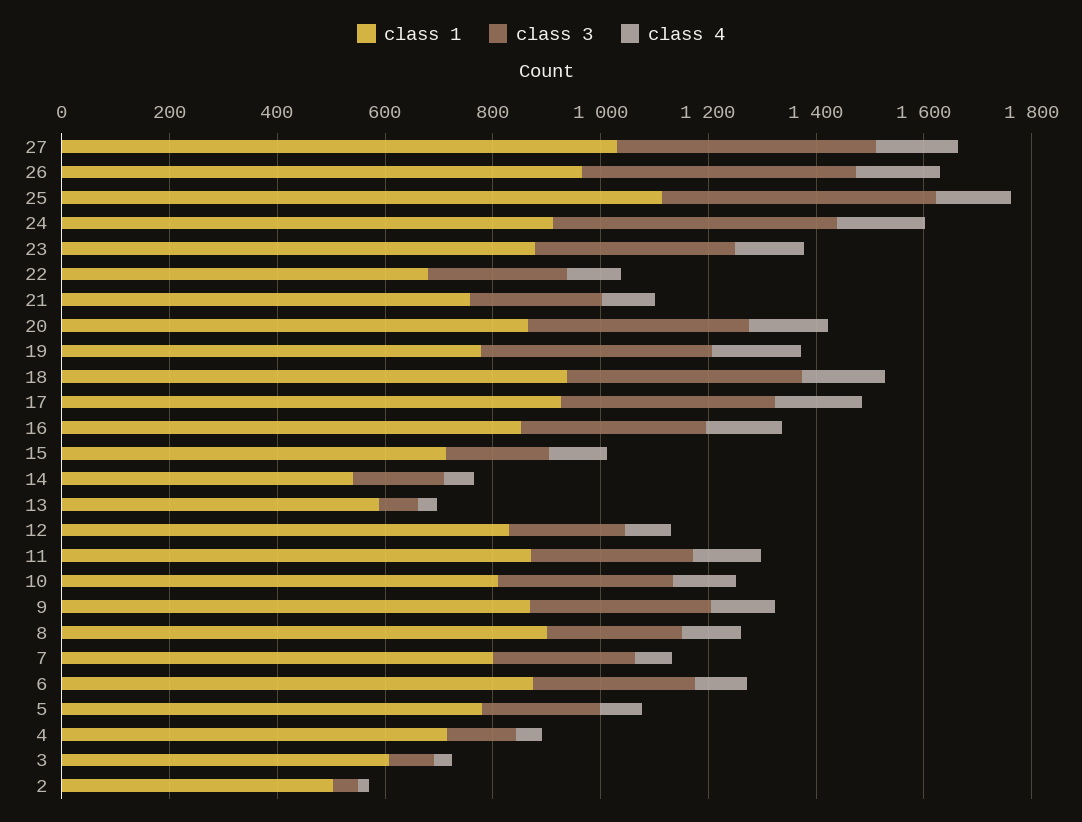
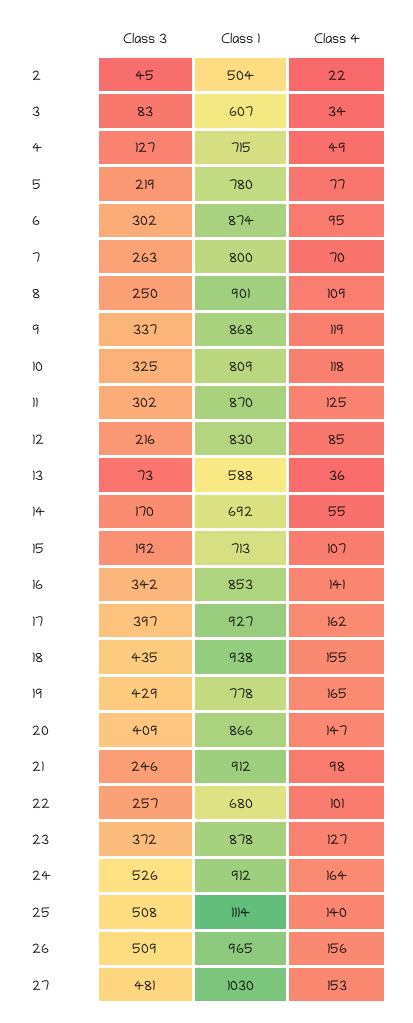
class 1, 21: 750 -> 912
class 1, 14: 550 -> 692

